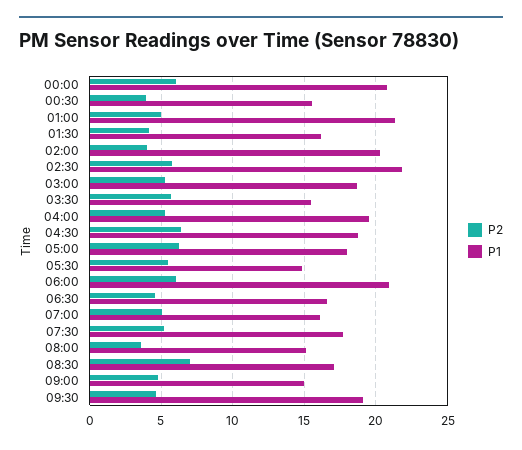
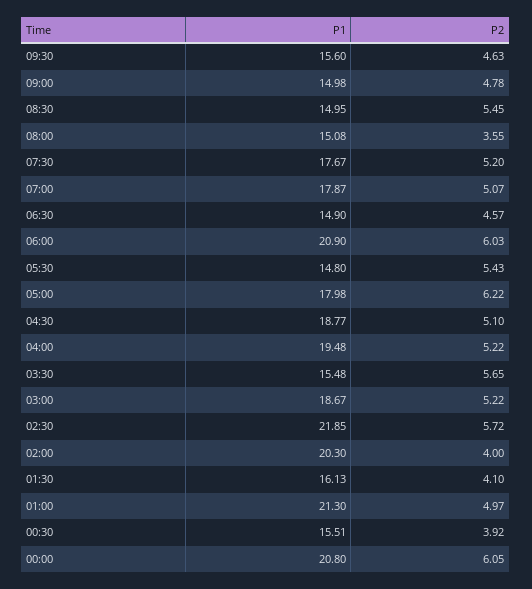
P2, 04:30: 6.5 -> 5.1
P1, 06:30: 16.5 -> 14.9
P1, 07:00: 16 -> 17.87
P2, 08:30: 7 -> 5.45
P1, 08:30: 17 -> 14.95
P1, 09:30: 19 -> 15.6

